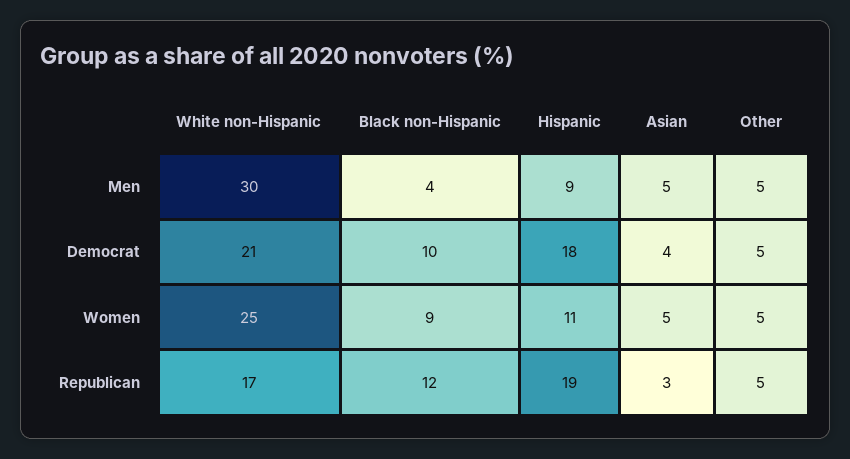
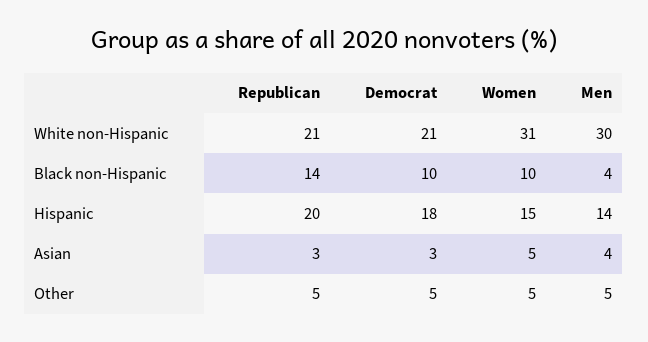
Hispanic, Men: 9 -> 14
Asian, Men: 5 -> 4
Asian, Democrat: 4 -> 3
White non-Hispanic, Women: 25 -> 31
Black non-Hispanic, Women: 9 -> 10
Hispanic, Women: 11 -> 15
White non-Hispanic, Republican: 17 -> 21
Black non-Hispanic, Republican: 12 -> 14
Hispanic, Republican: 19 -> 20

